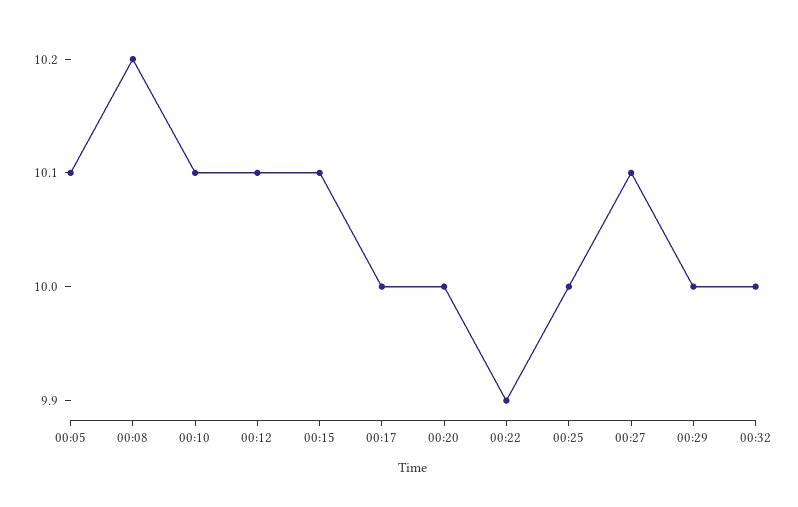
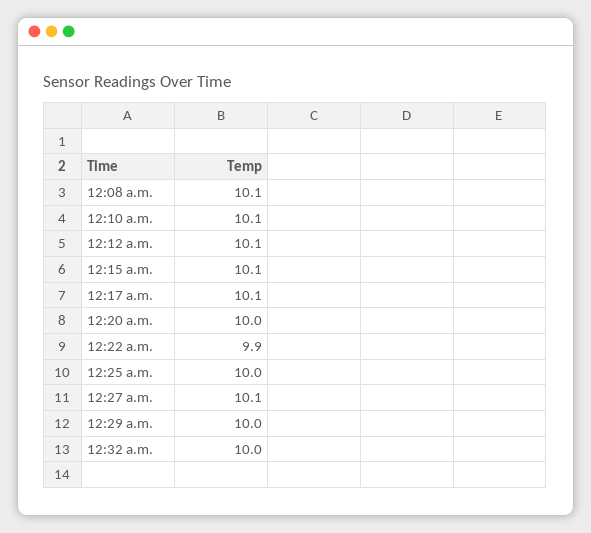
00:05: 10.1 -> none
00:08: 10.2 -> 10.1
00:17: 10 -> 10.1

